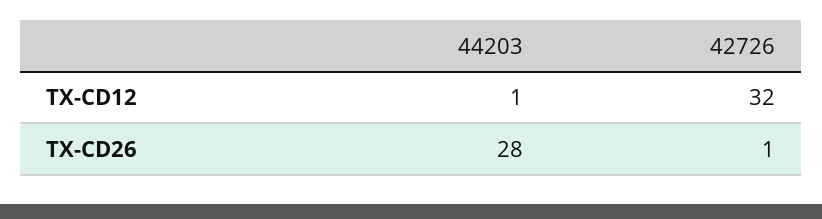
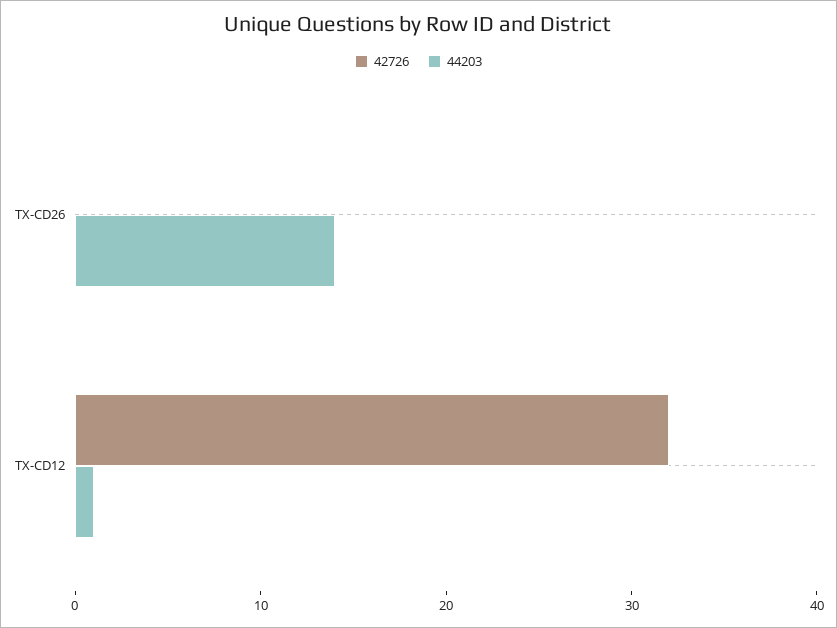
44203, TX-CD26: 28 -> 14
42726, TX-CD26: 1 -> 0

